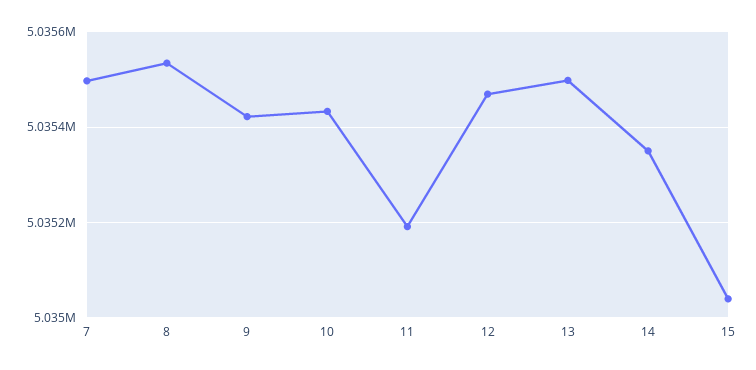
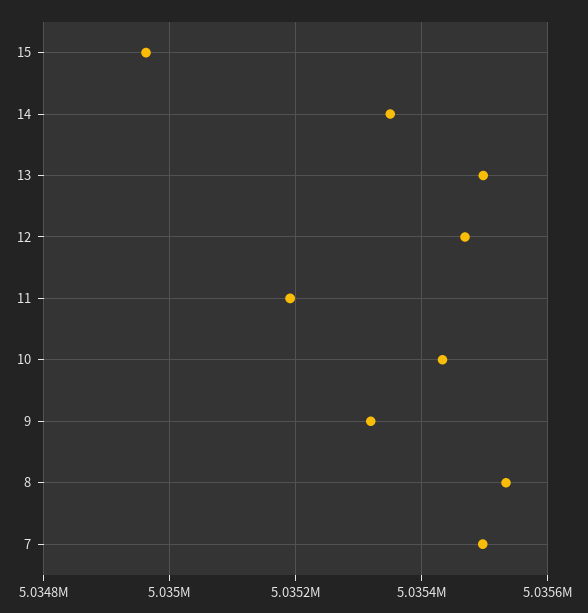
9: 5035420 -> 5035320
15: 5035040 -> 5034960

